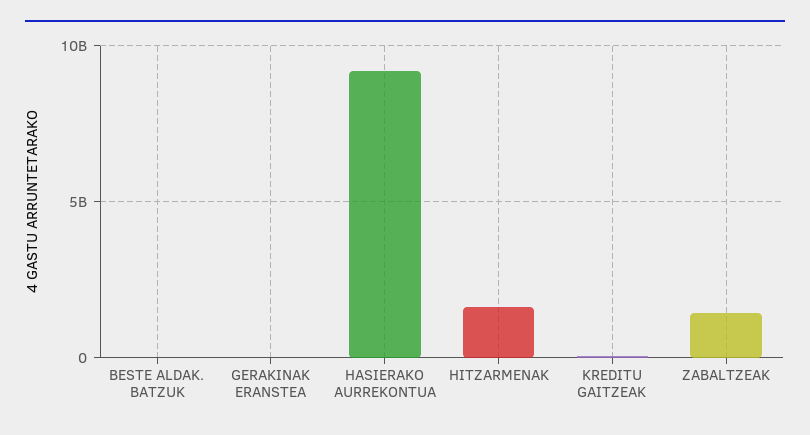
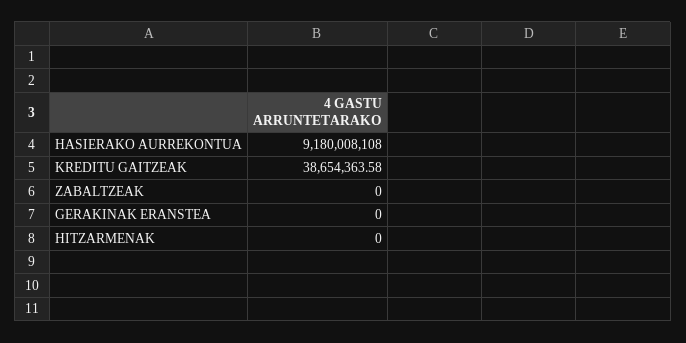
BESTE ALDAK. BATZUK: 0 -> none
HITZARMENAK: 1500000000 -> 0
ZABALTZEAK: 1500000000 -> 0

